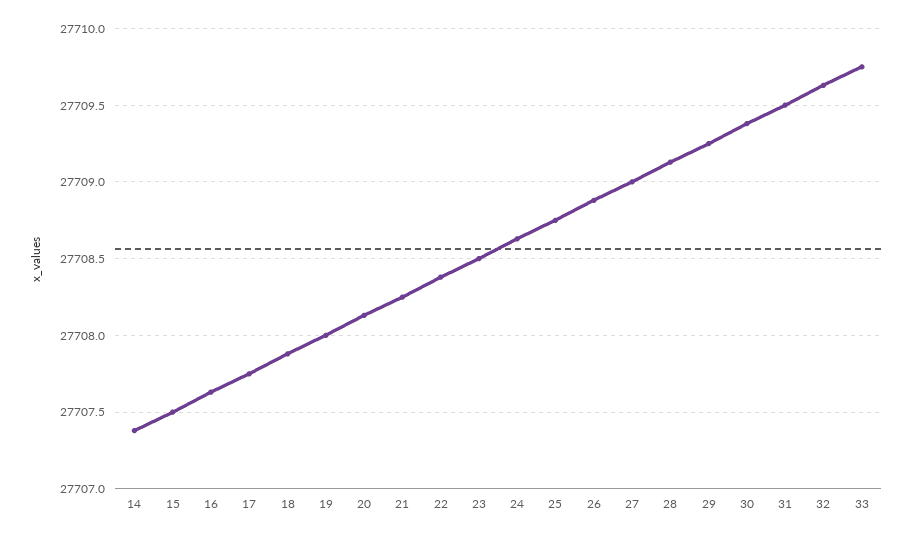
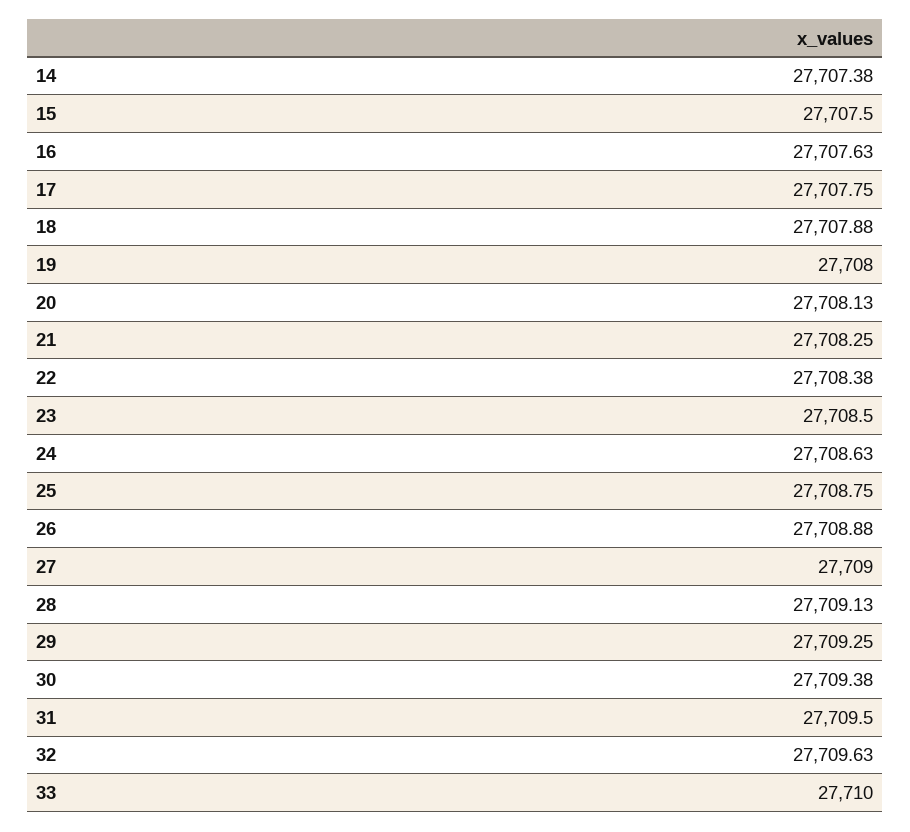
33: 27709.75 -> 27710

